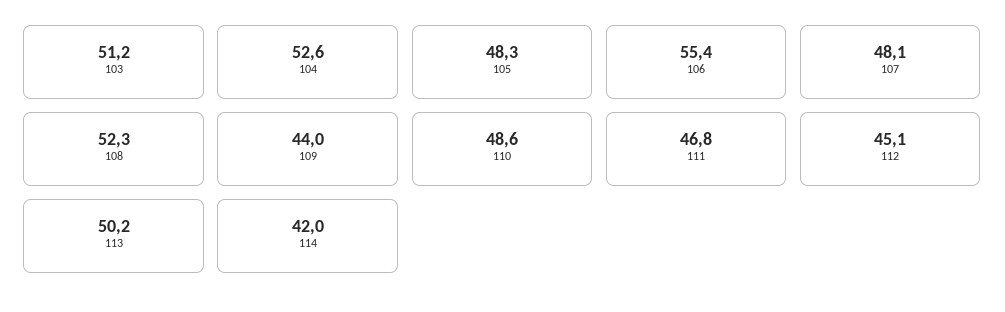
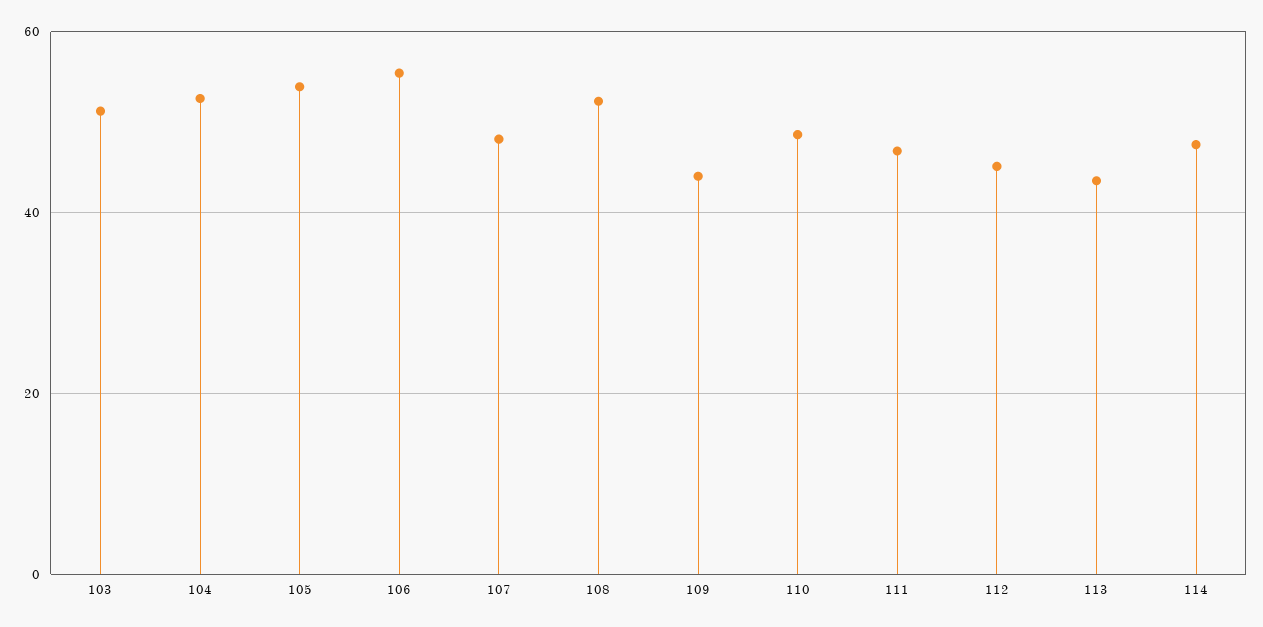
105: 48.3 -> 54
113: 50.2 -> 44
114: 42 -> 48

